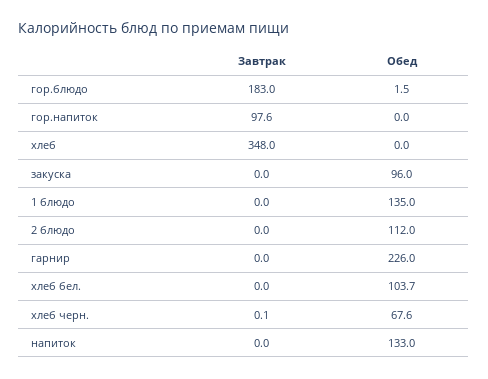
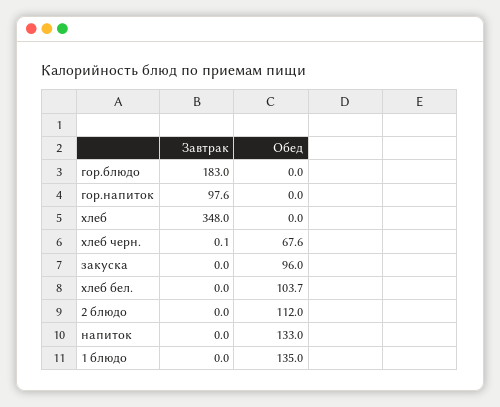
Обед, гор.блюдо: 1.5 -> 0
Завтрак, гарнир: 0 -> none
Обед, гарнир: 226 -> none

